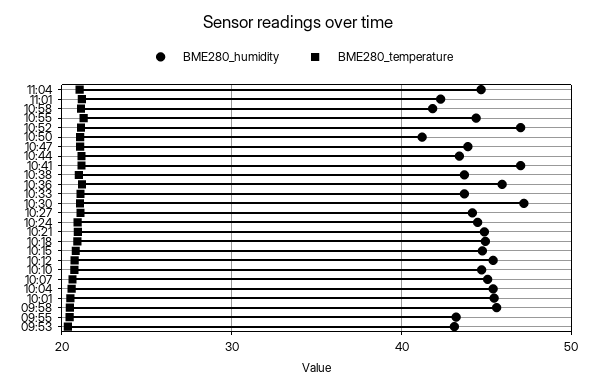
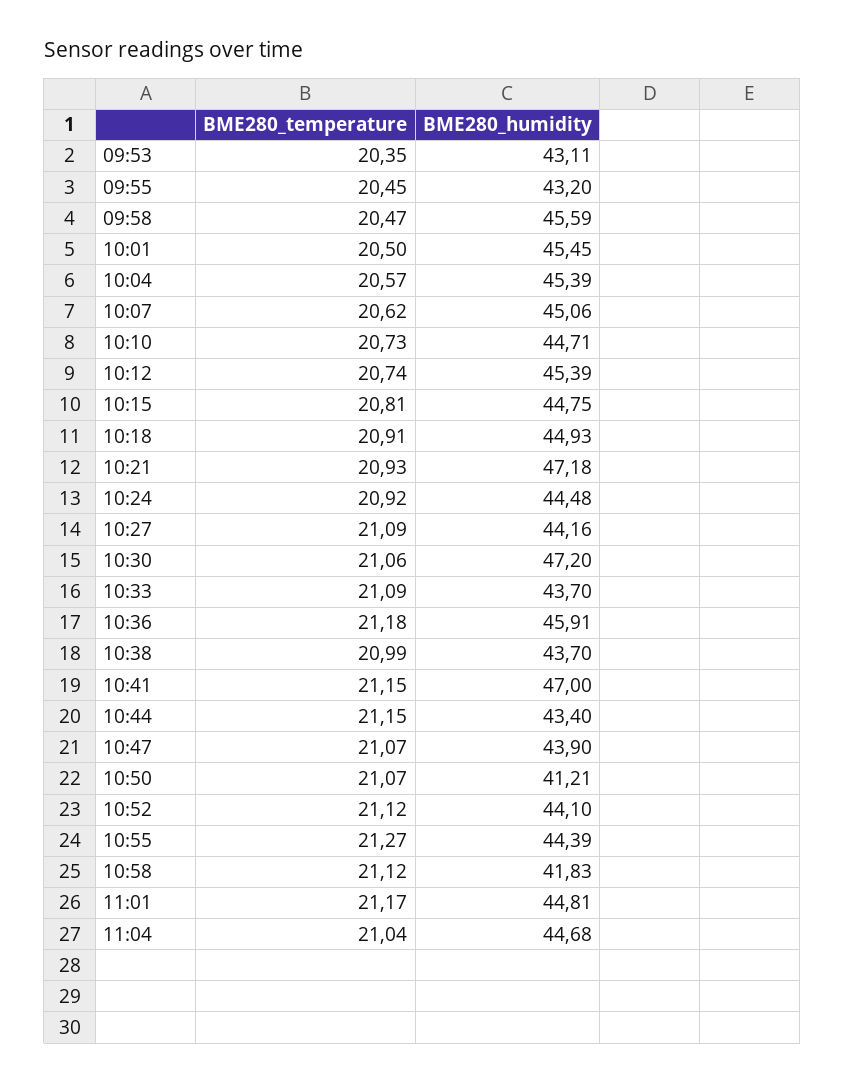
BME280_humidity, 11:01: 42 -> 44.81
BME280_humidity, 10:52: 47 -> 44.1
BME280_humidity, 10:21: 45 -> 47.18

